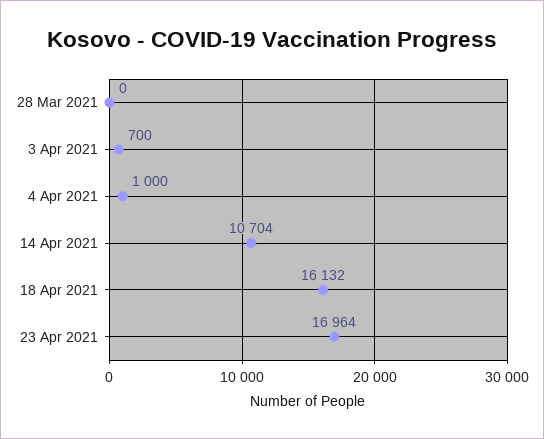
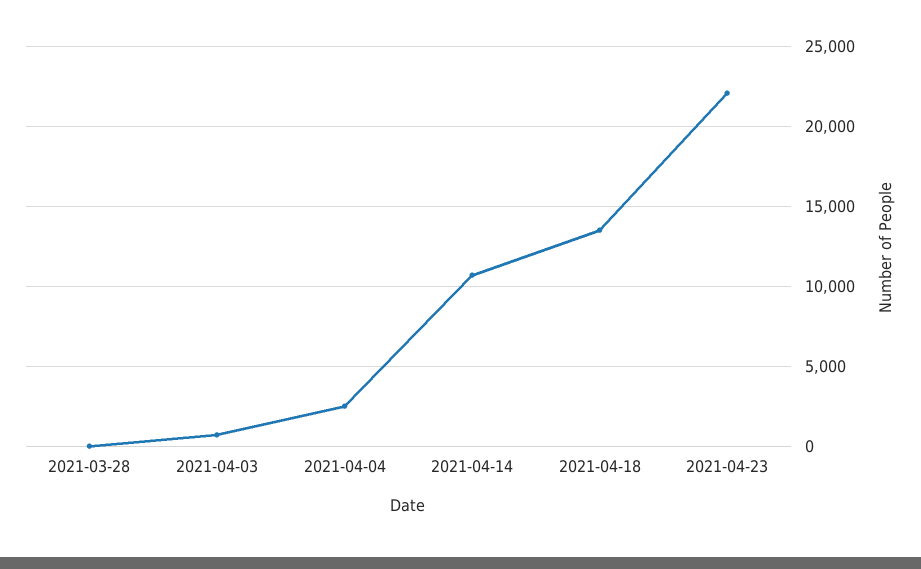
4 Apr 2021: 1000 -> 2500
18 Apr 2021: 16132 -> 13500
23 Apr 2021: 16964 -> 22000

